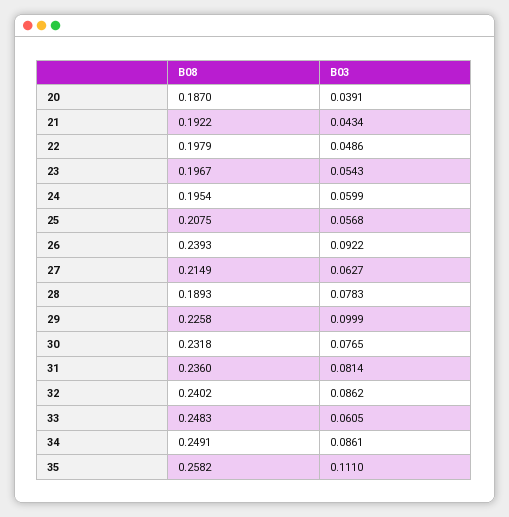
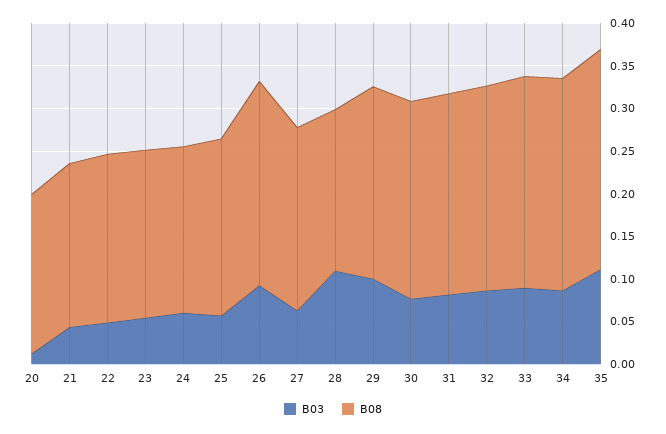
B03, 20: 0.0391 -> 0.01
B03, 28: 0.0783 -> 0.11
B03, 33: 0.0605 -> 0.09

